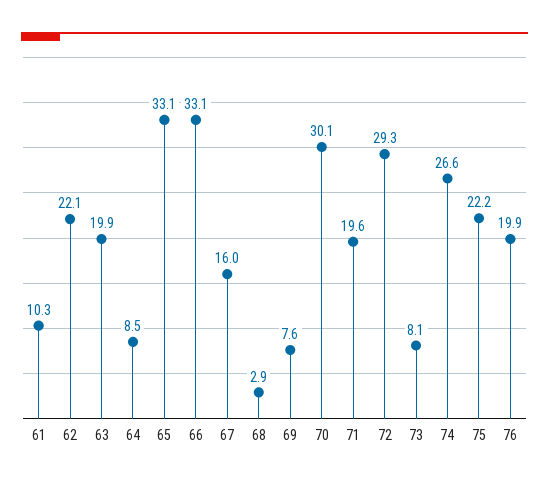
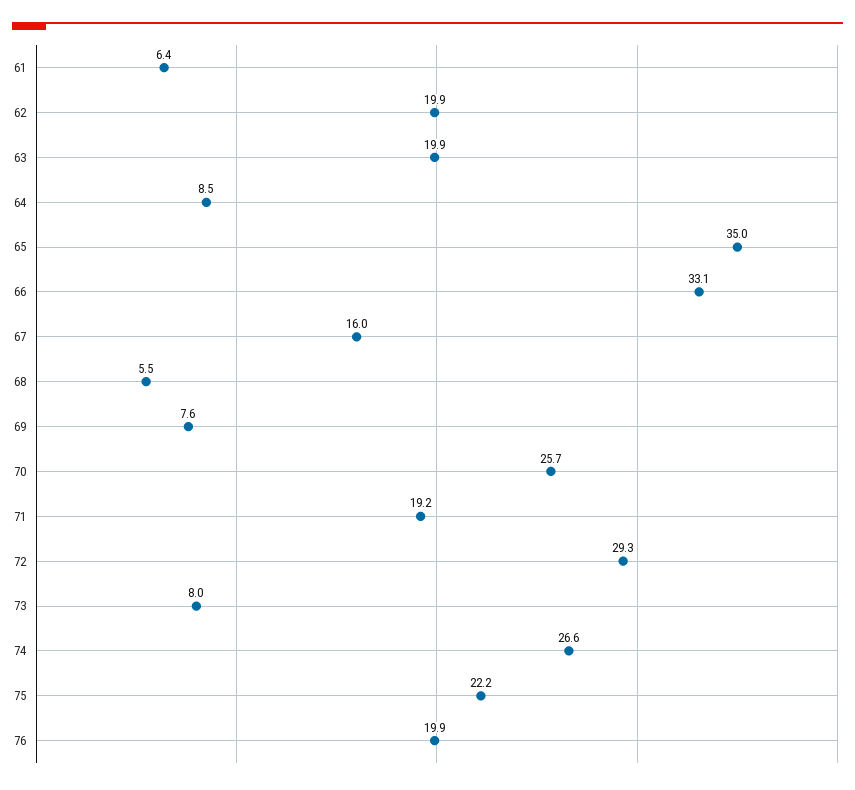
61: 10.3 -> 6.4
62: 22.1 -> 19.9
65: 33.1 -> 35
68: 2.9 -> 5.5
70: 30.1 -> 25.7
71: 19.6 -> 19.2
73: 8.1 -> 8

